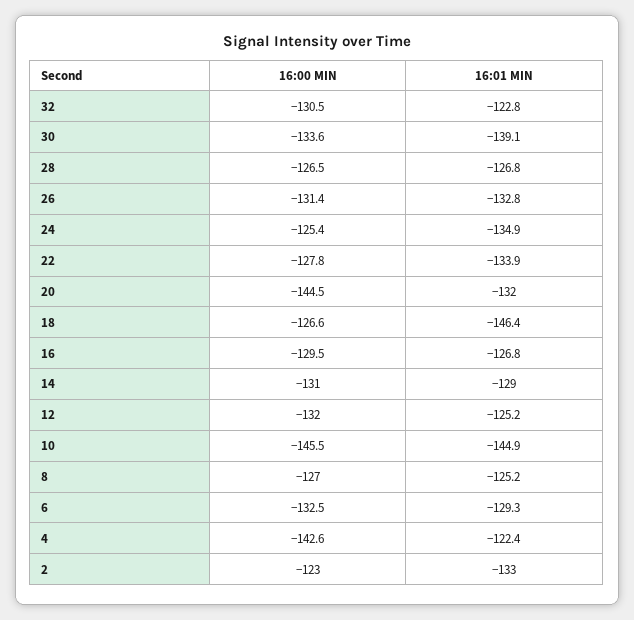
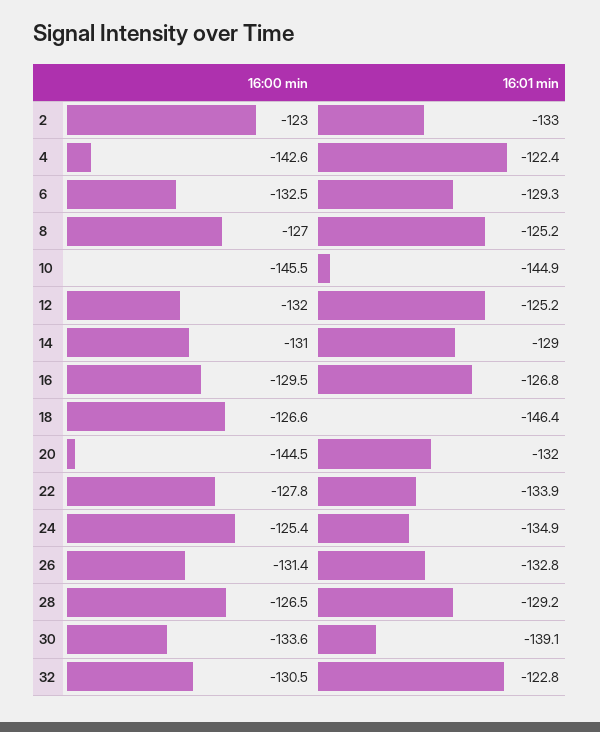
16:01 MIN, 28: -126.8 -> -129.2

